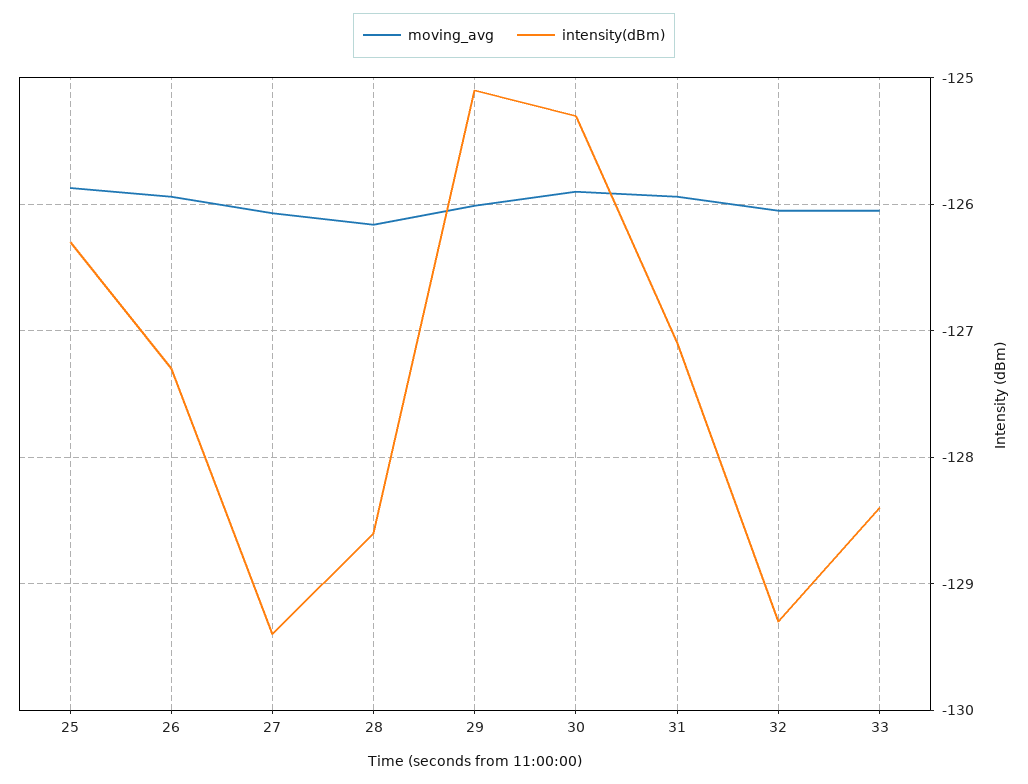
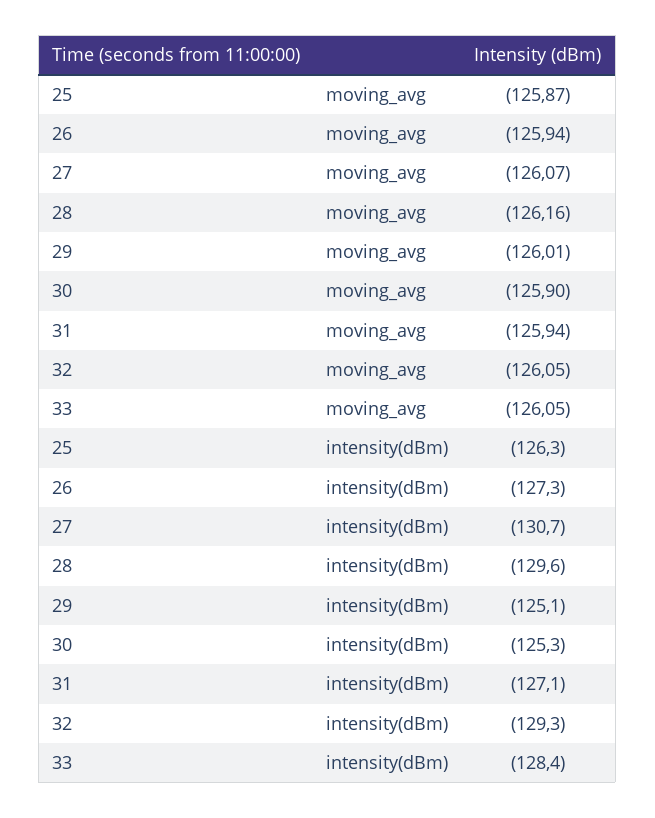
intensity(dBm), 27: -129.4 -> -130.7
intensity(dBm), 28: -128.6 -> -129.6

